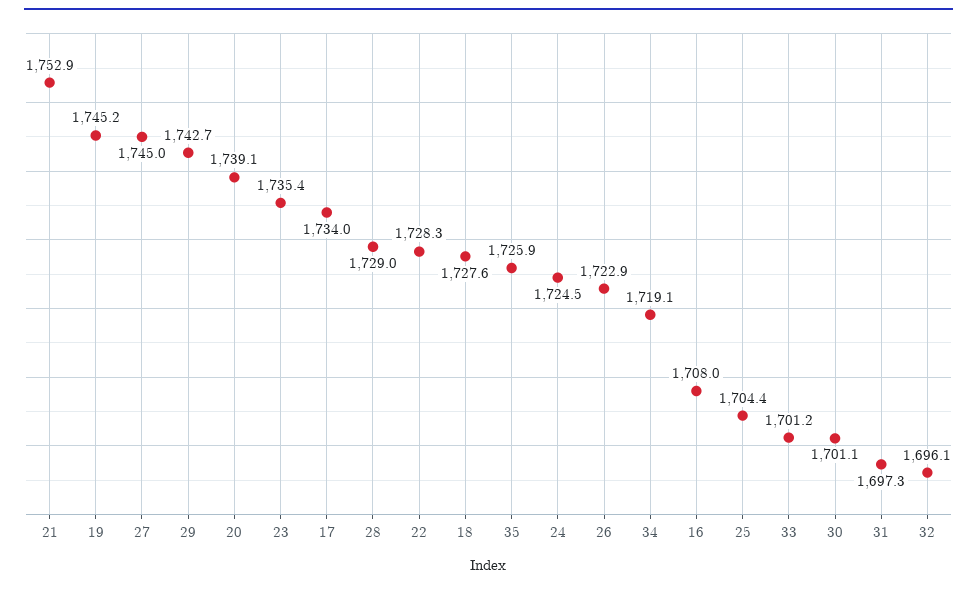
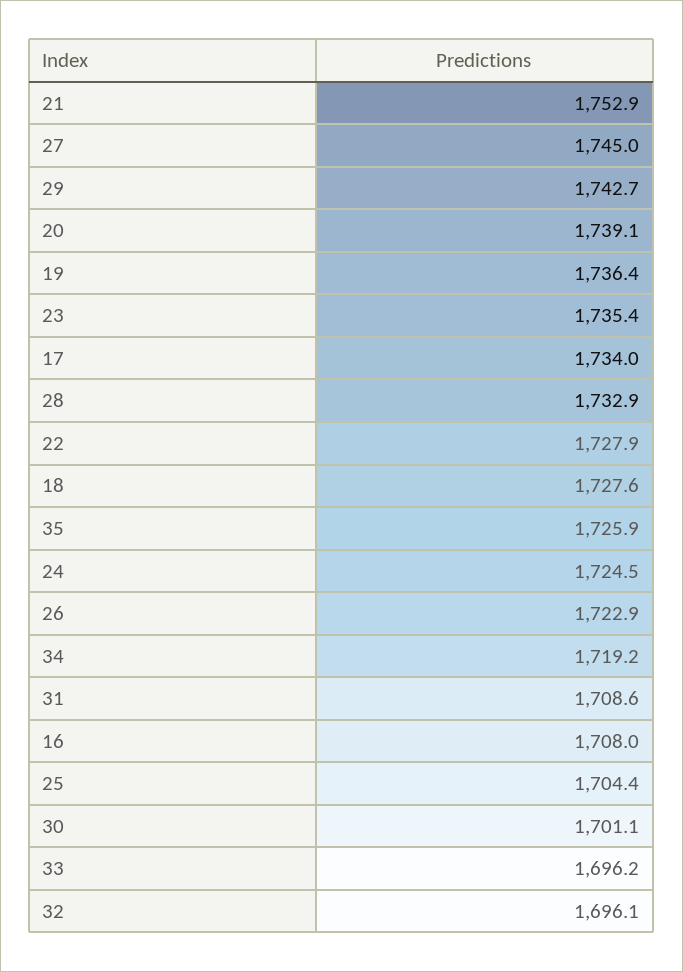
19: 1745.2 -> 1736.4
28: 1729 -> 1732.9
22: 1728.3 -> 1727.9
34: 1719.1 -> 1719.2
33: 1701.2 -> 1696.2
31: 1697.3 -> 1708.6

